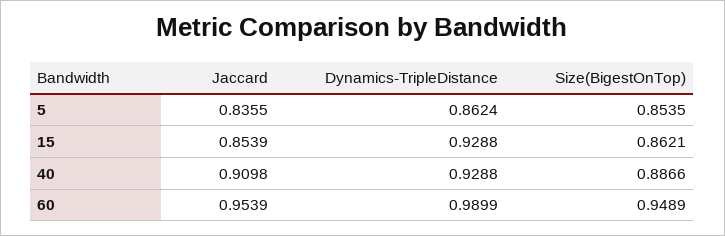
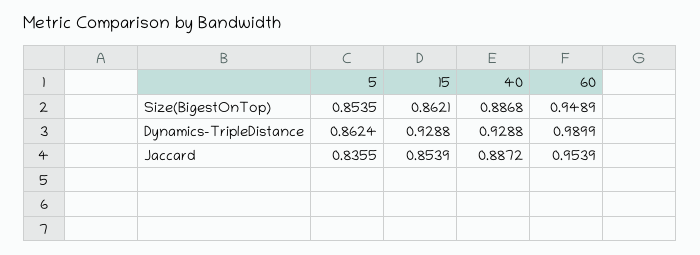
Jaccard, 40: 0.9098 -> 0.8872
Size(BigestOnTop), 40: 0.8866 -> 0.8868

